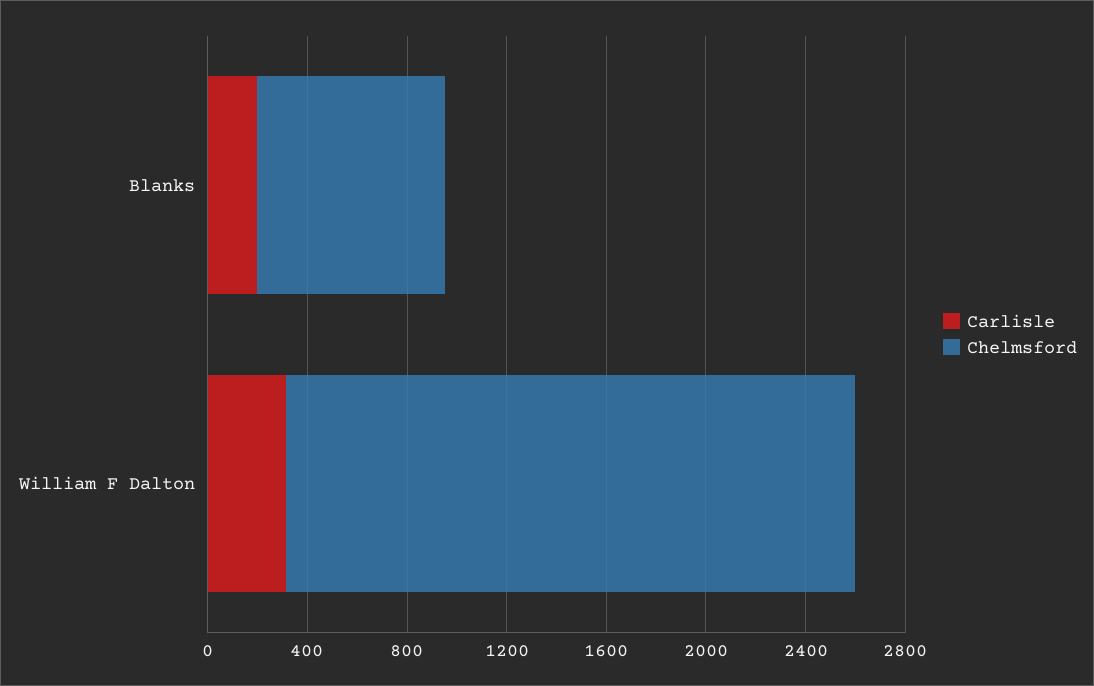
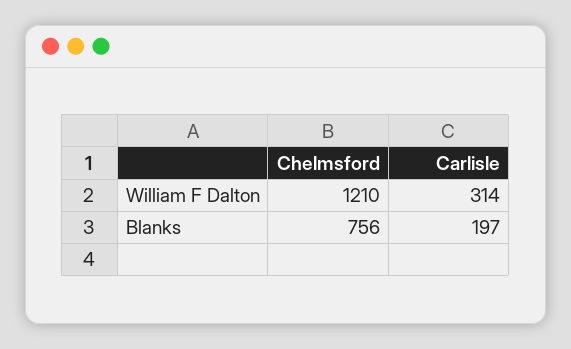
Chelmsford, William F Dalton: 2300 -> 1210

